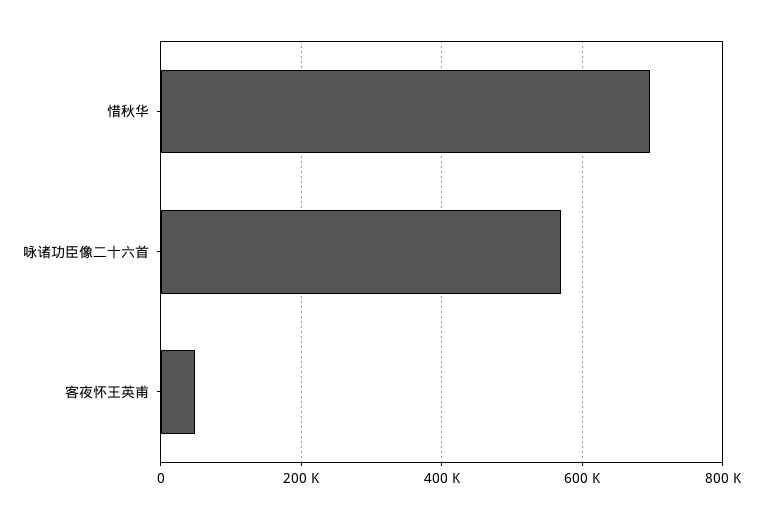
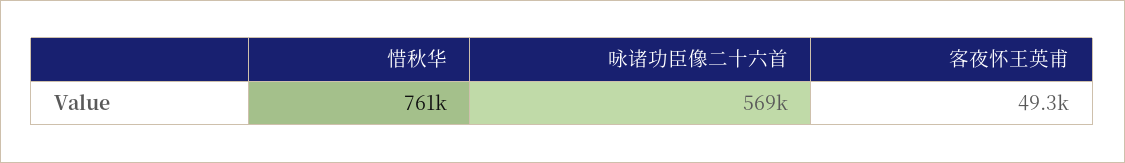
惜秋华: 700000 -> 761000

